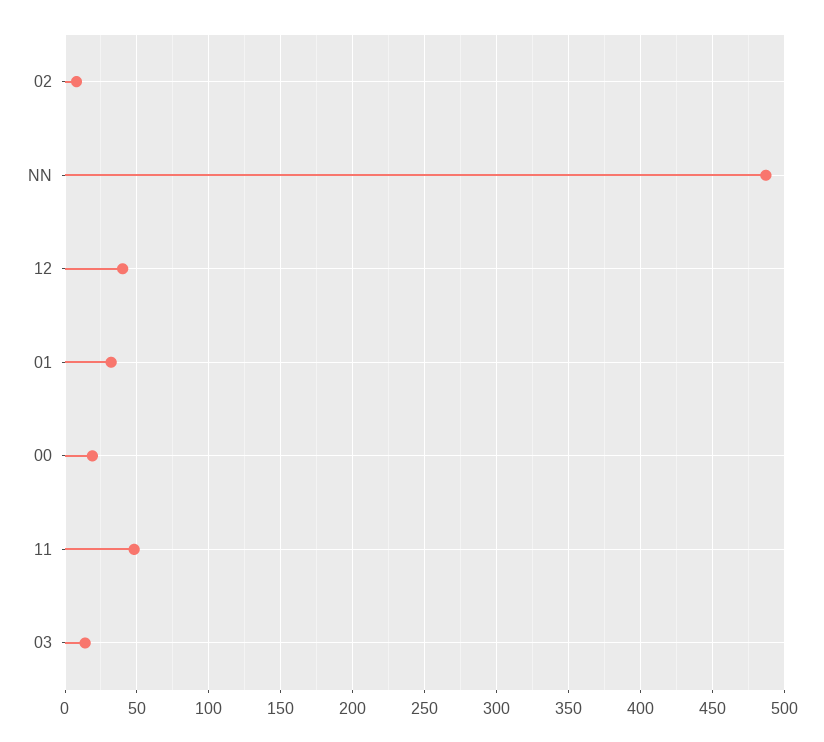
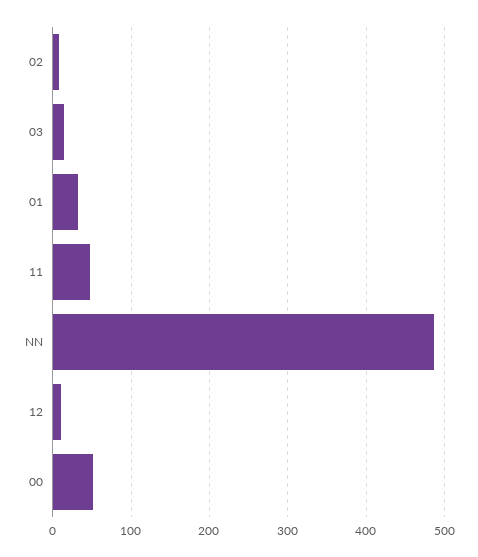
12: 40 -> 10
00: 20 -> 50

